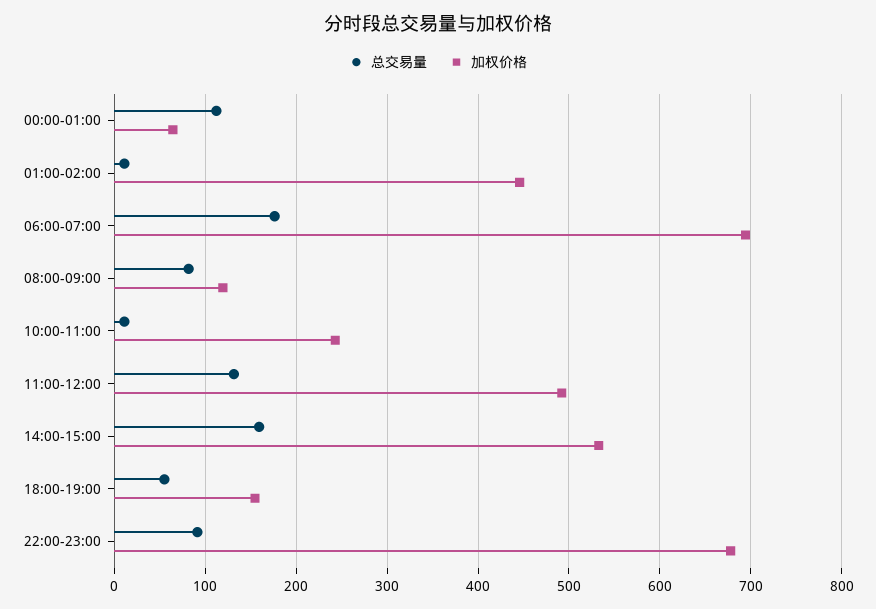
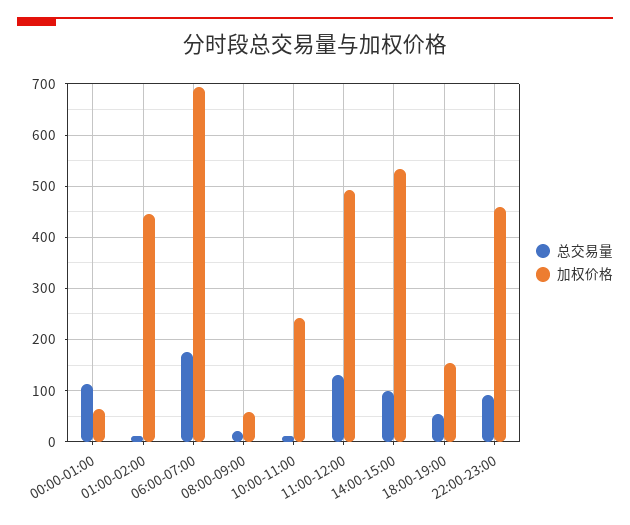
总交易量, 08:00-09:00: 80 -> 20
加权价格, 08:00-09:00: 120 -> 60
总交易量, 14:00-15:00: 160 -> 100
加权价格, 22:00-23:00: 680 -> 460

